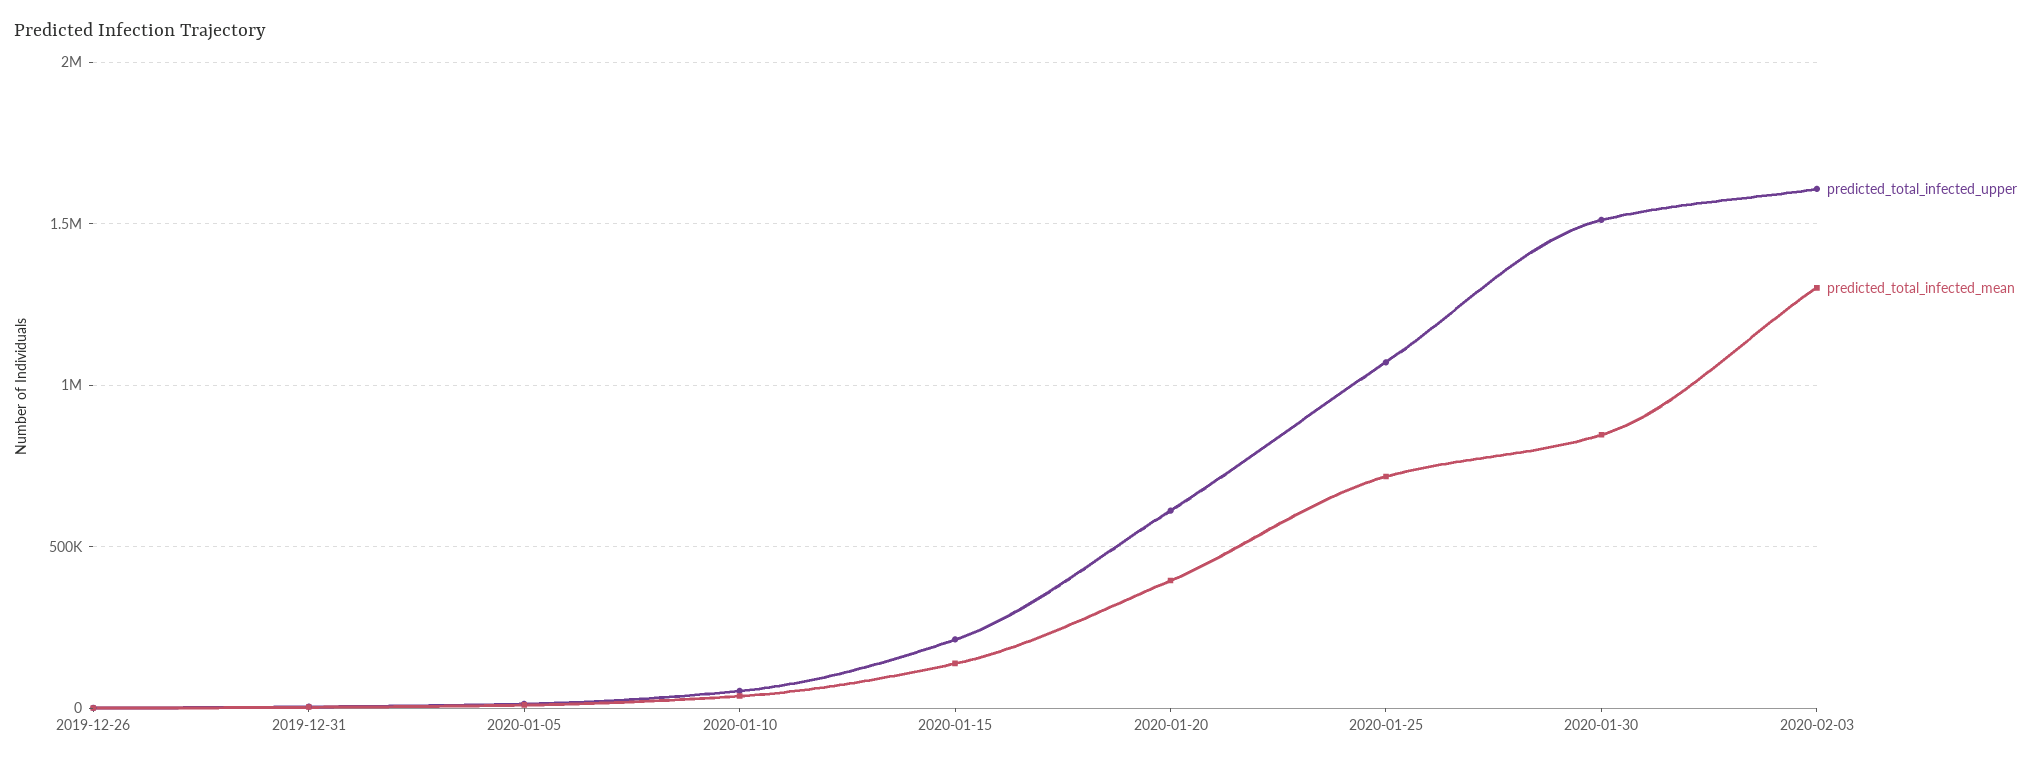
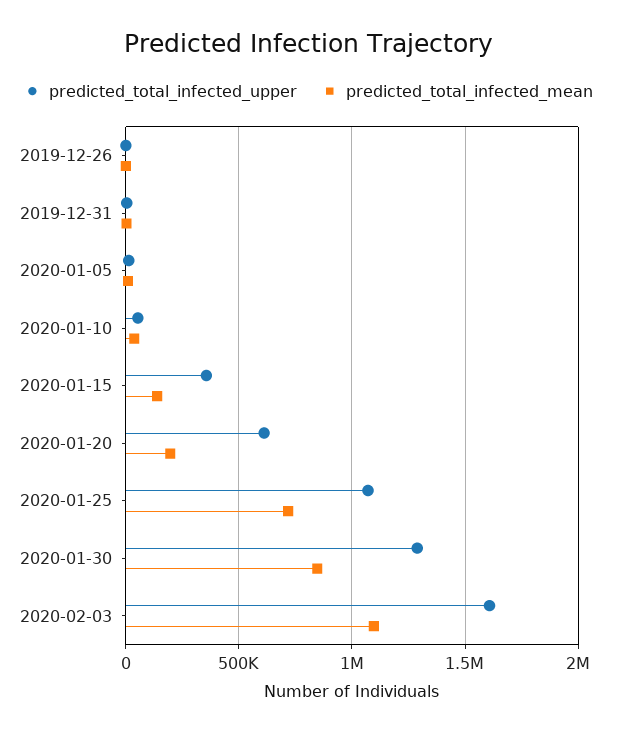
predicted_total_infected_upper, 2020-01-15: 200000 -> 350000
predicted_total_infected_mean, 2020-01-20: 400000 -> 200000
predicted_total_infected_upper, 2020-01-30: 1500000 -> 1300000
predicted_total_infected_mean, 2020-02-03: 1300000 -> 1100000

